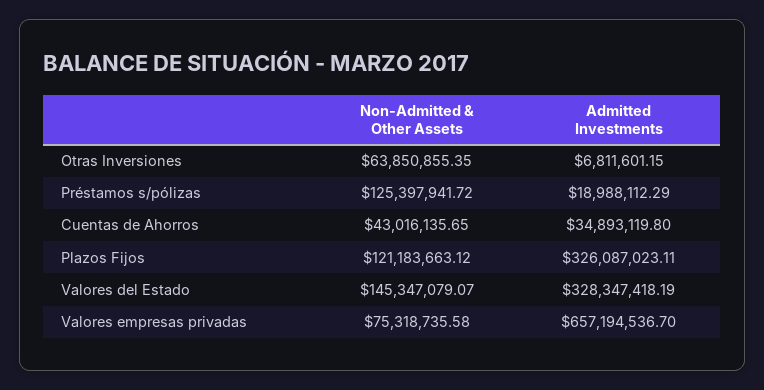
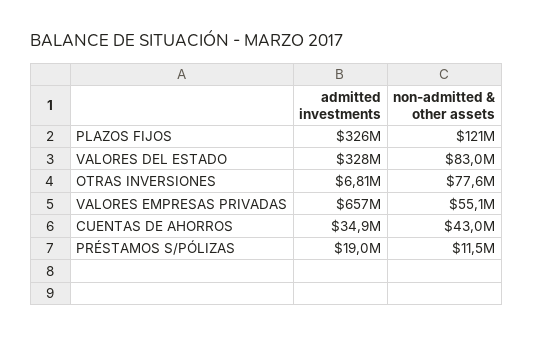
Non-Admitted & Other Assets, Otras Inversiones: 63850855.35 -> 77600000
Non-Admitted & Other Assets, Préstamos s/pólizas: 125397941.72 -> 11500000
Non-Admitted & Other Assets, Valores del Estado: 145347079.07 -> 83000000
Non-Admitted & Other Assets, Valores empresas privadas: 75318735.58 -> 55100000

